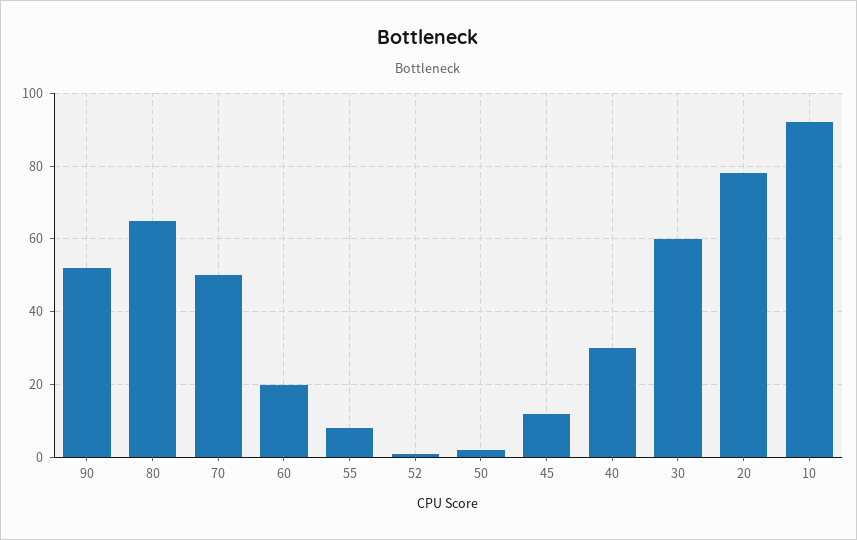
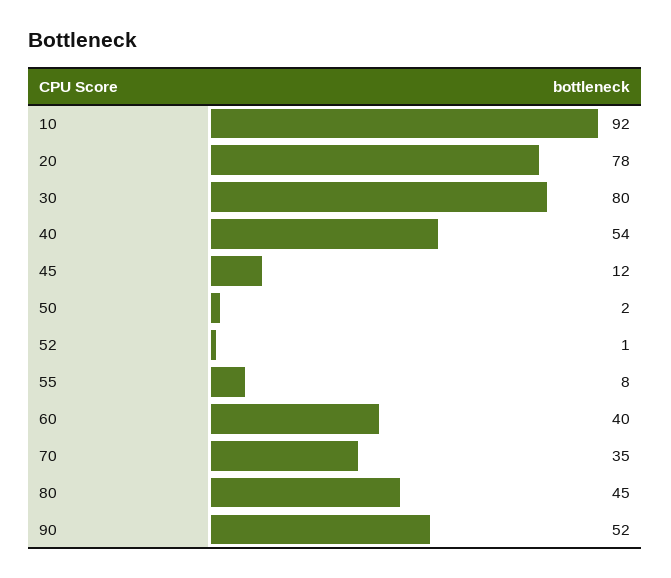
80: 65 -> 45
70: 50 -> 35
60: 20 -> 40
40: 30 -> 54
30: 60 -> 80

